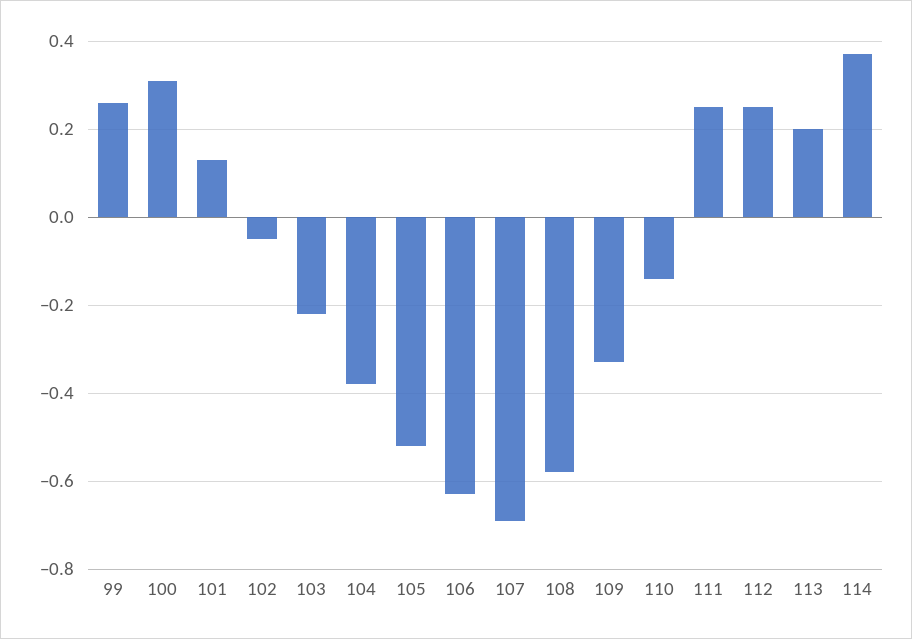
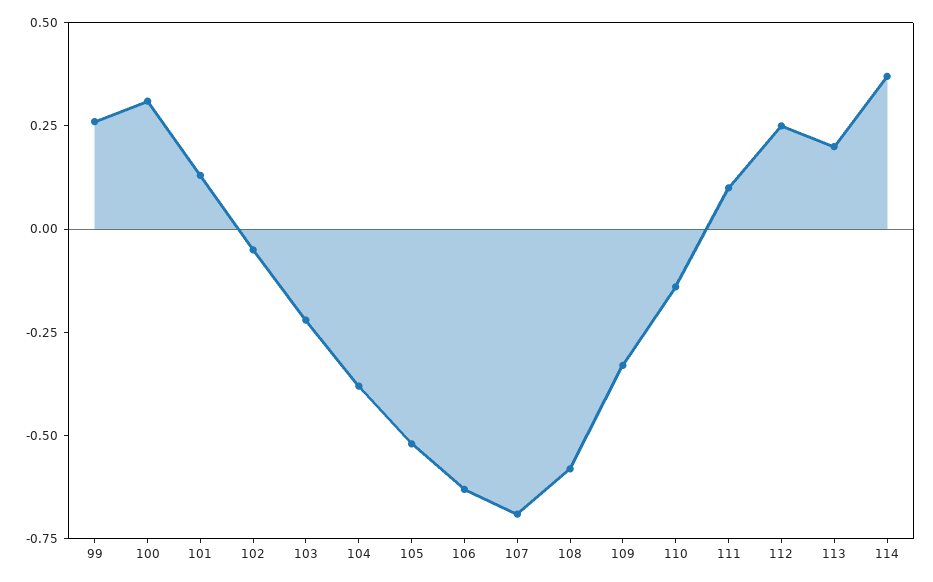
111: 0.25 -> 0.1

